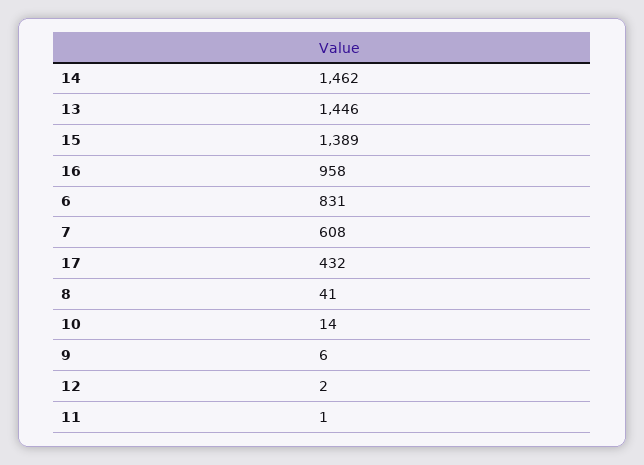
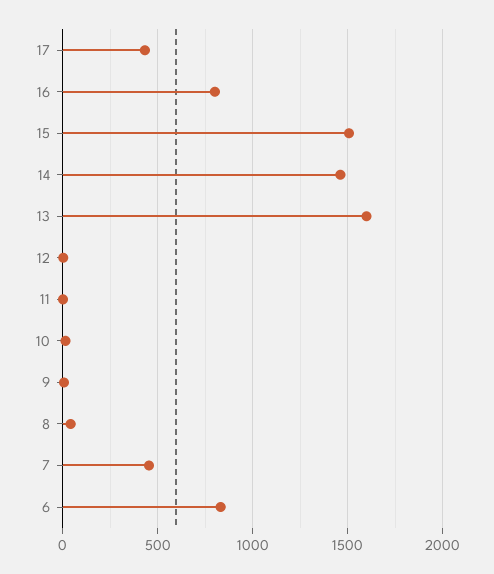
13: 1446 -> 1600
15: 1389 -> 1500
16: 958 -> 800
7: 608 -> 450

